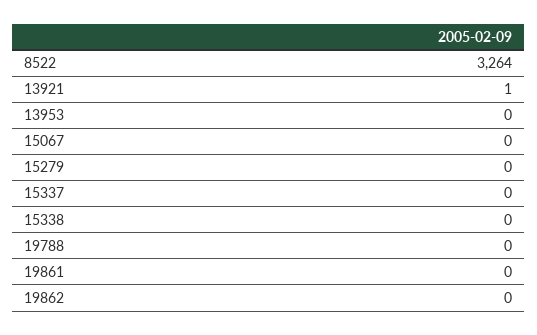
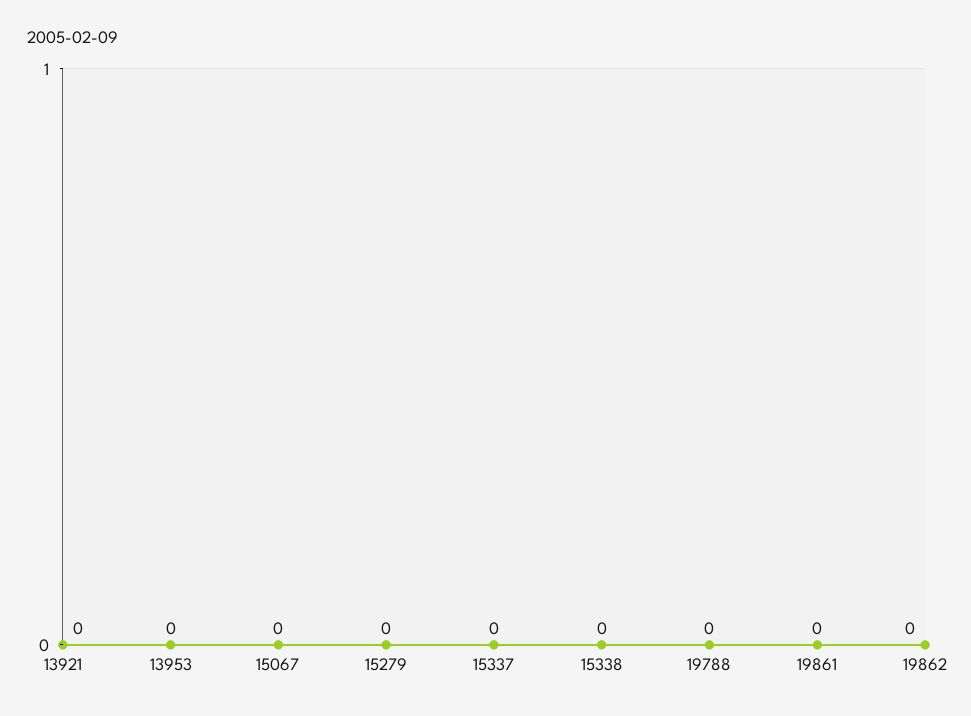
8522: 3264 -> none
13921: 1 -> 0

